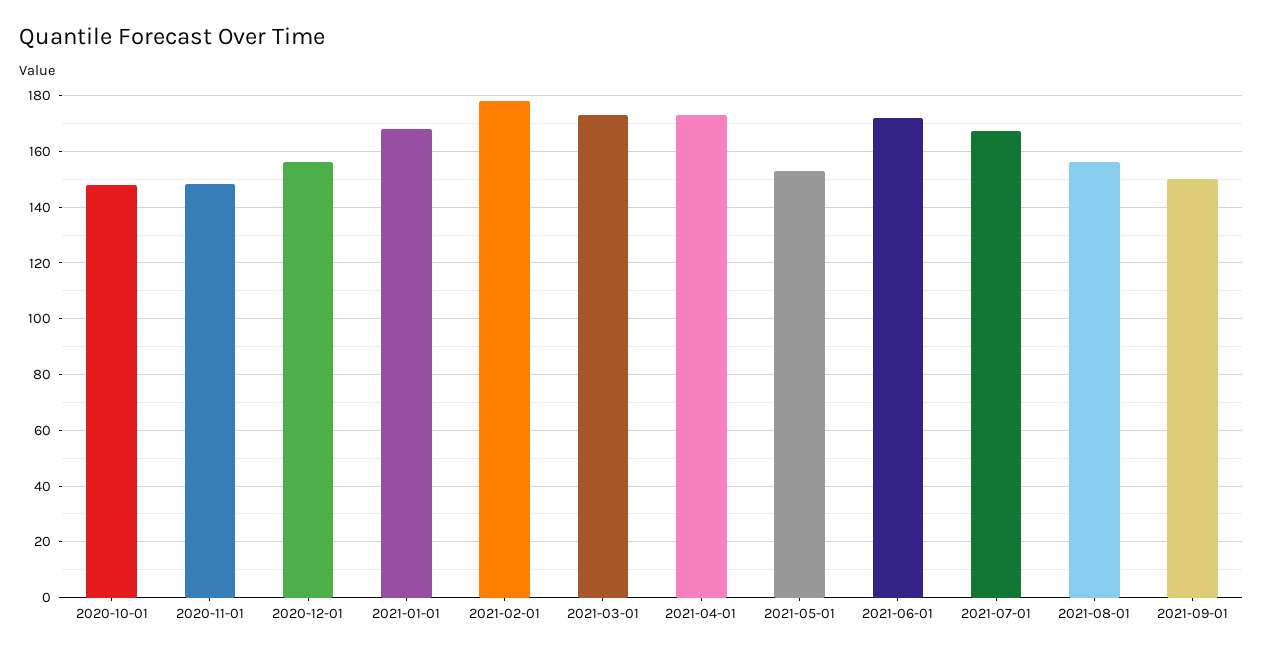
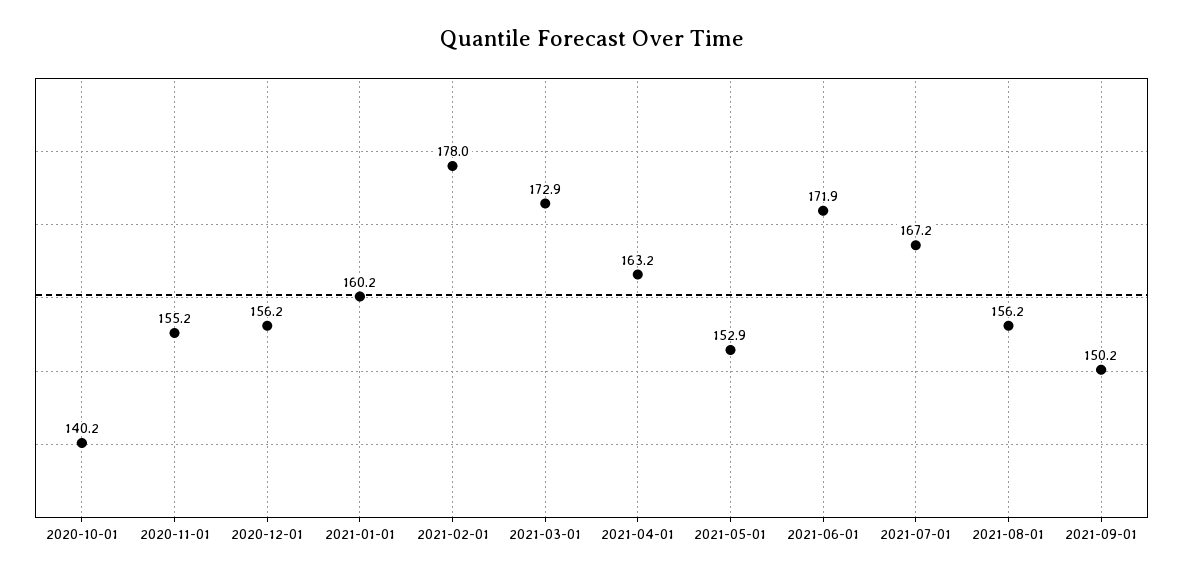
2020-10-01: 147.5 -> 140.2
2020-11-01: 147.5 -> 155.2
2021-01-01: 167.5 -> 160.2
2021-04-01: 172.5 -> 163.2

